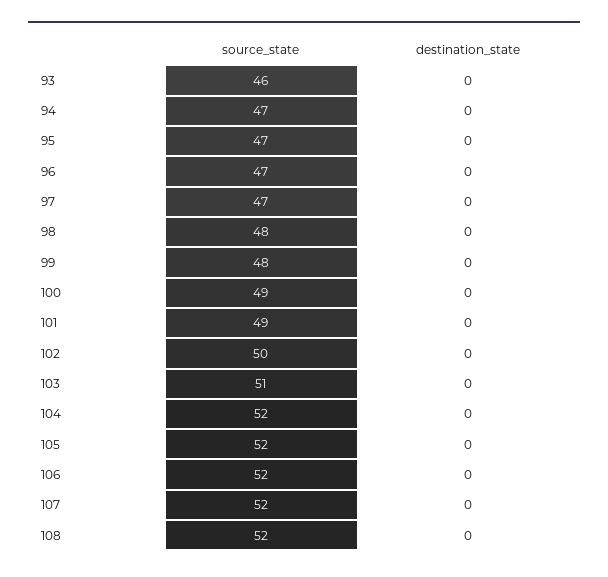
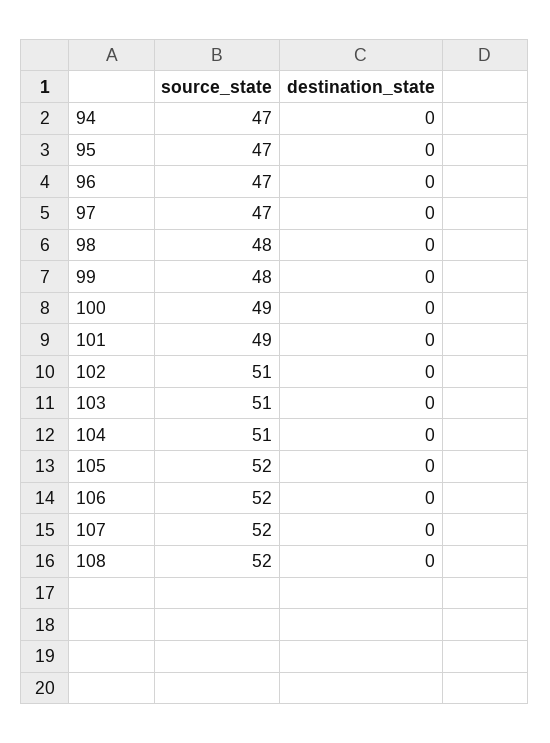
source_state, 93: 46 -> none
destination_state, 93: 0 -> none
source_state, 102: 50 -> 51
source_state, 104: 52 -> 51

